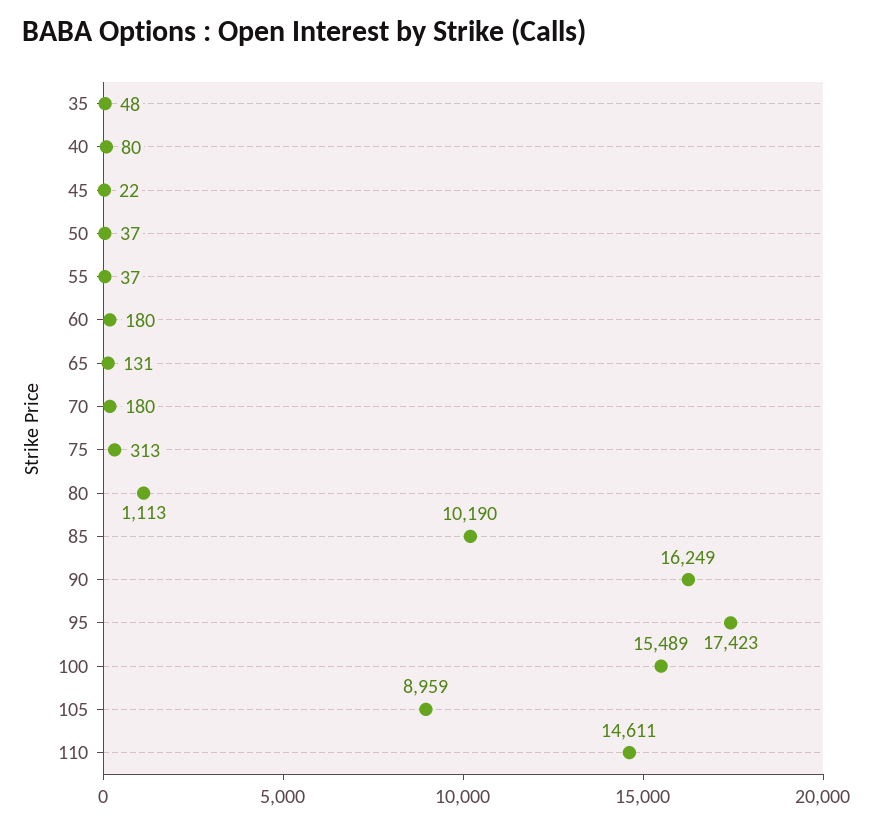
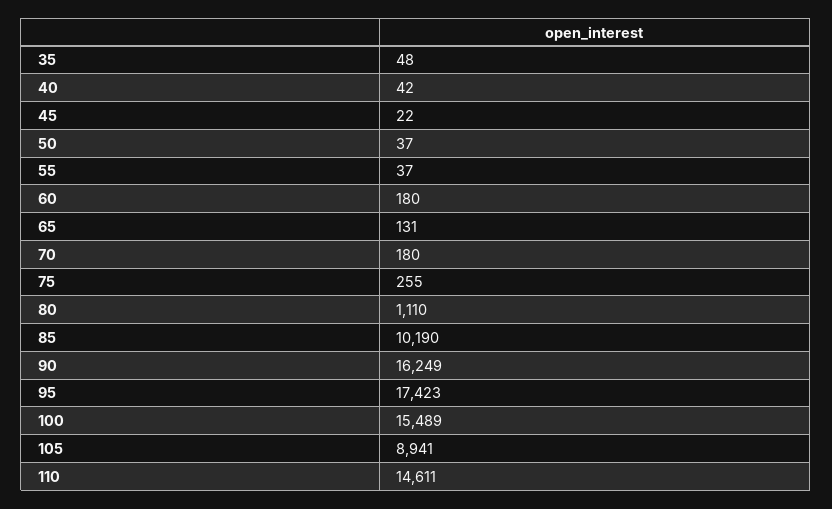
40: 80 -> 42
75: 313 -> 255
80: 1113 -> 1110
105: 8959 -> 8941

